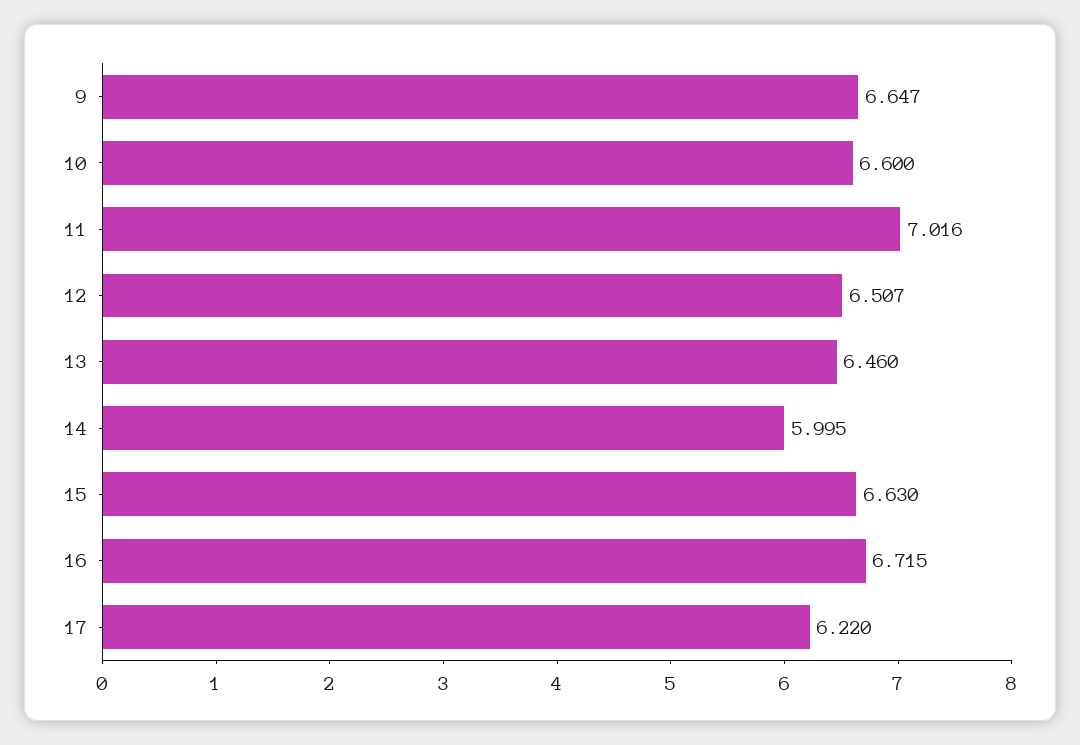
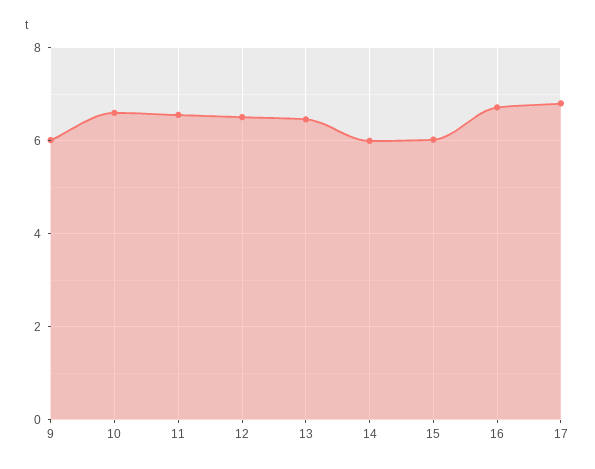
9: 6.647 -> 6
11: 7.016 -> 6.6
15: 6.63 -> 6
17: 6.22 -> 6.8

